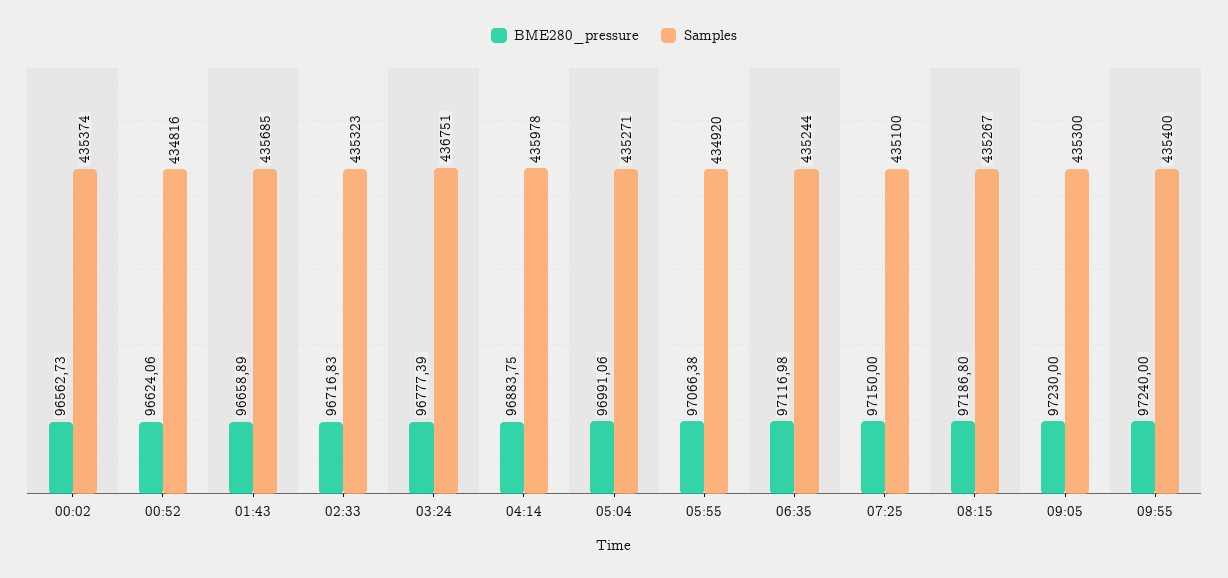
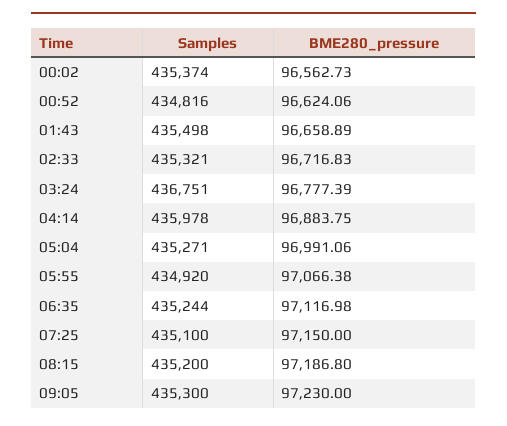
Samples, 01:43: 435685 -> 435498
Samples, 02:33: 435323 -> 435321
Samples, 08:15: 435267 -> 435200
BME280_pressure, 09:55: 97240 -> none
Samples, 09:55: 435400 -> none

